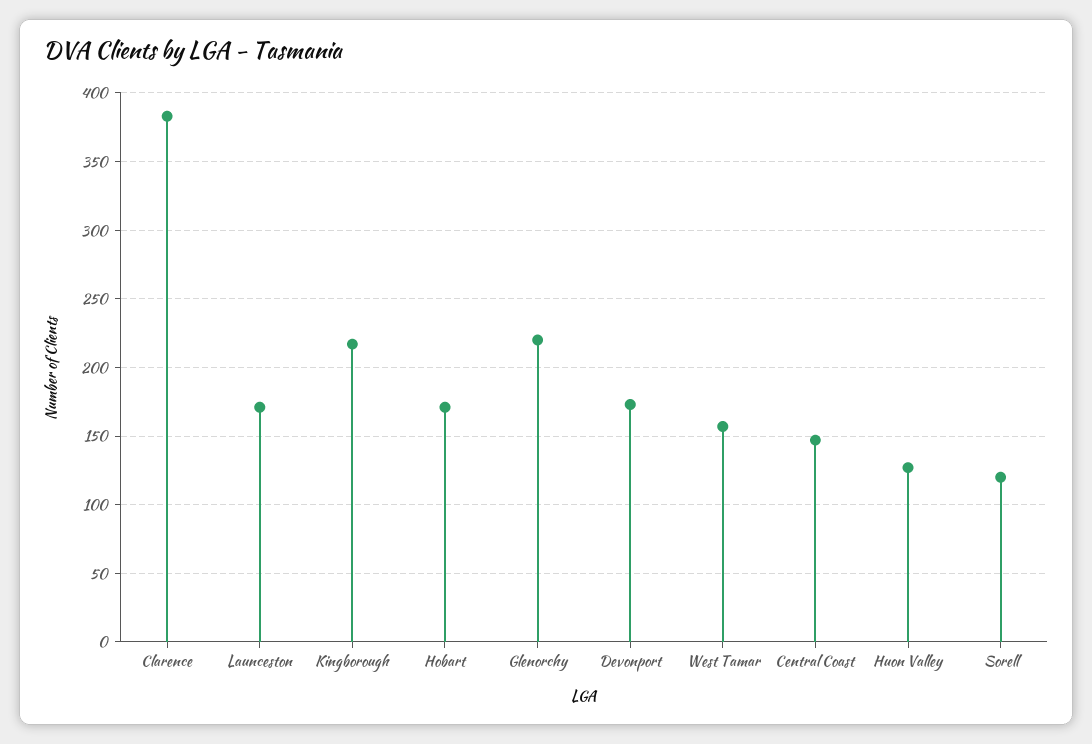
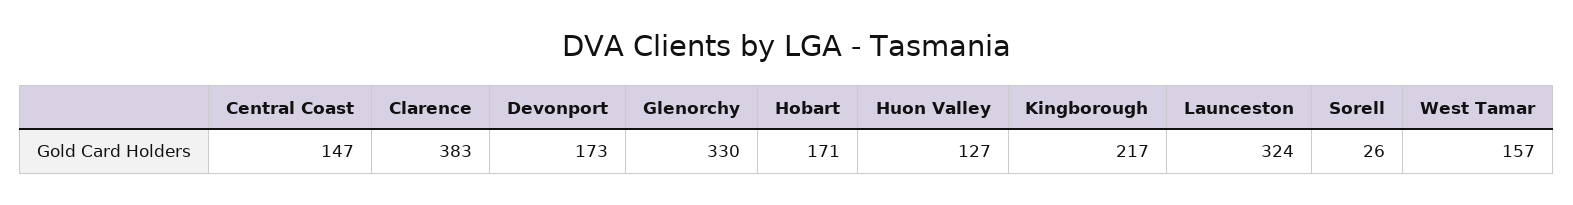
Launceston: 170 -> 324
Glenorchy: 220 -> 330
Sorell: 120 -> 26

